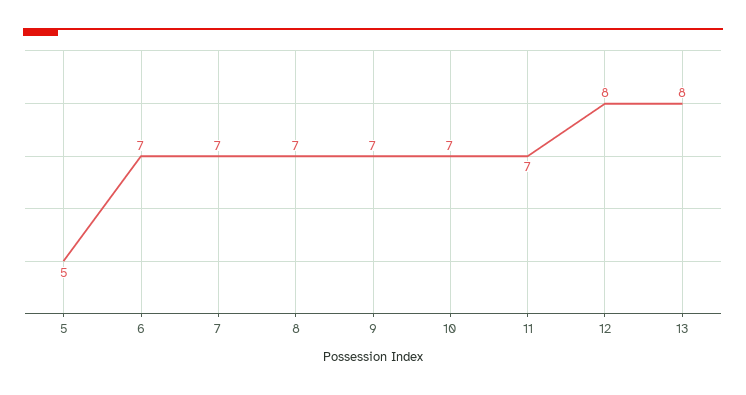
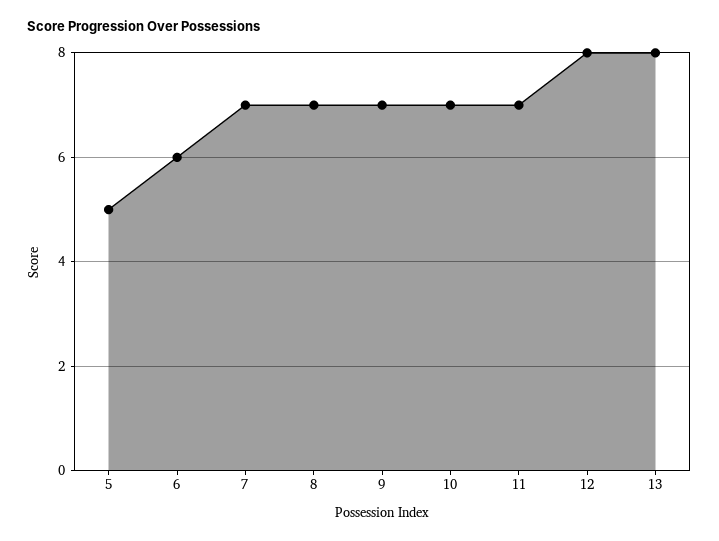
6: 7 -> 6

